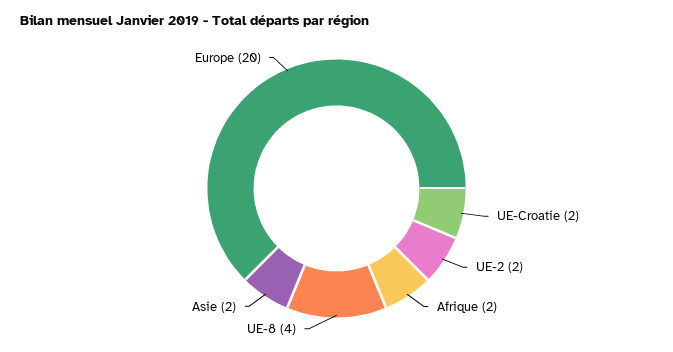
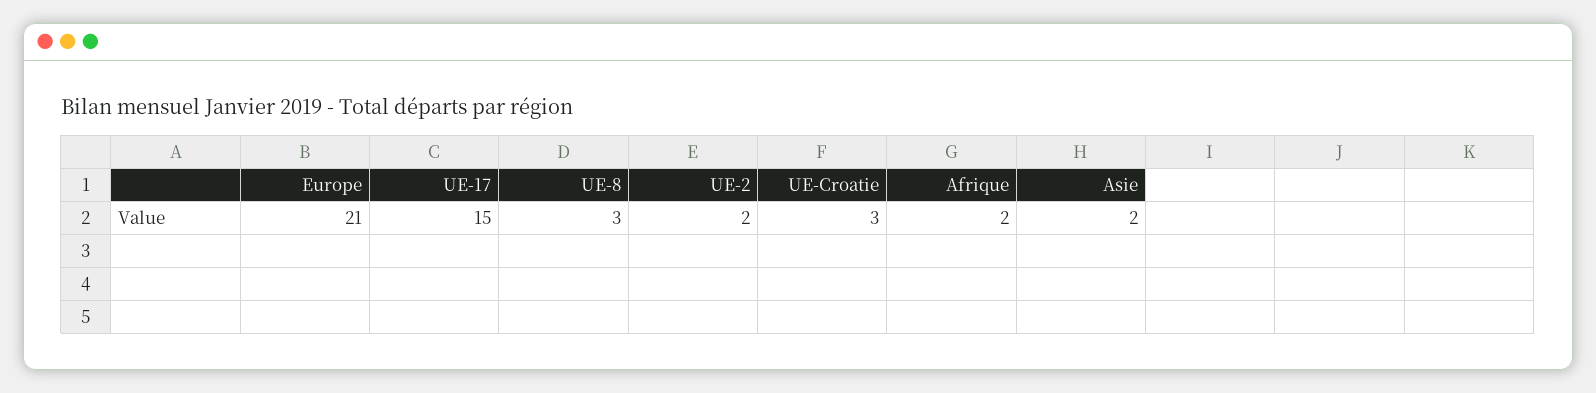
UE-Croatie: 2 -> 3
UE-8: 4 -> 3
Europe: 20 -> 21
UE-17: none -> 15

